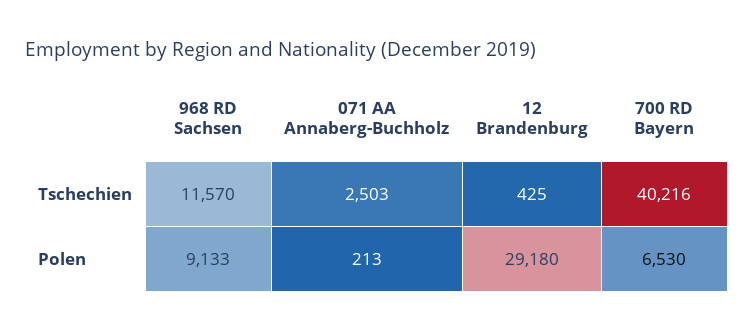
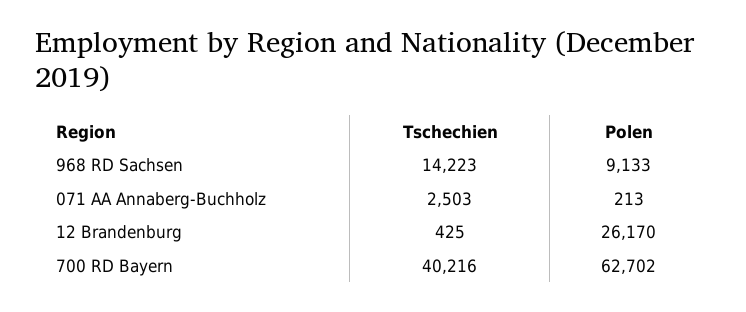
968 RD Sachsen, Tschechien: 11570 -> 14223
12 Brandenburg, Polen: 29180 -> 26170
700 RD Bayern, Polen: 6530 -> 62702

